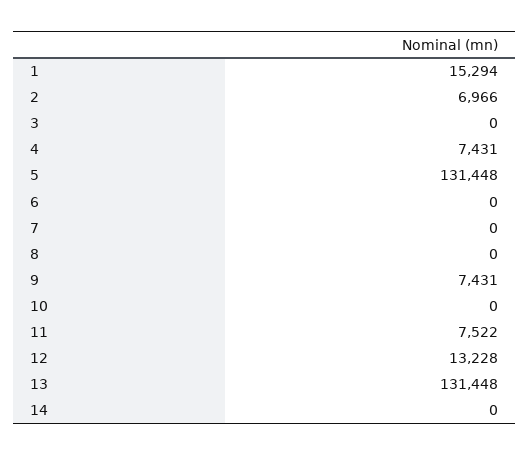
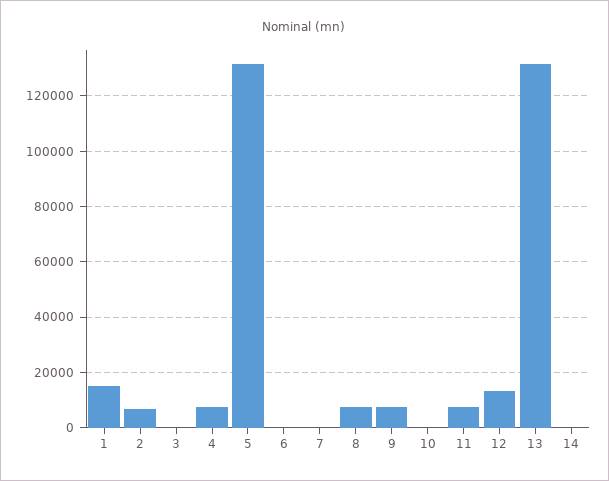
8: 0 -> 7500

